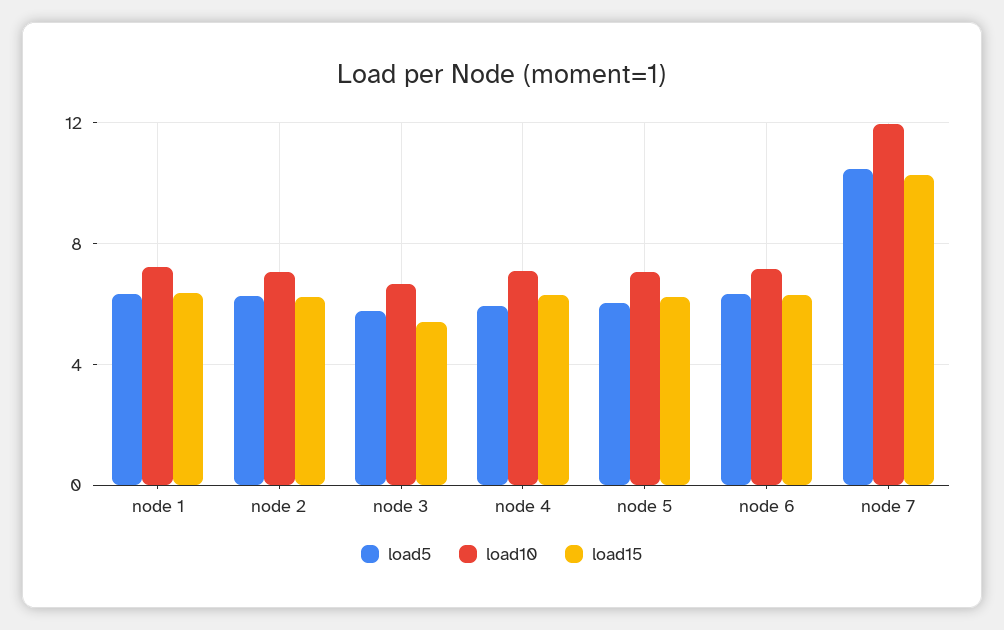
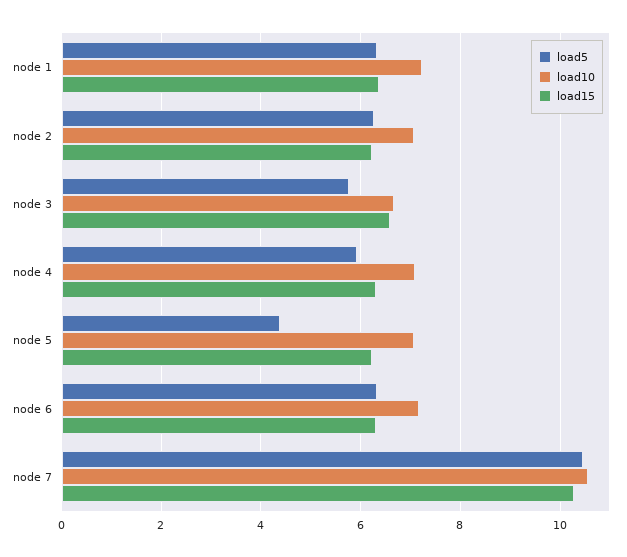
load15, node 3: 5.5 -> 6.6
load5, node 5: 6 -> 4.4
load10, node 7: 12 -> 10.6

